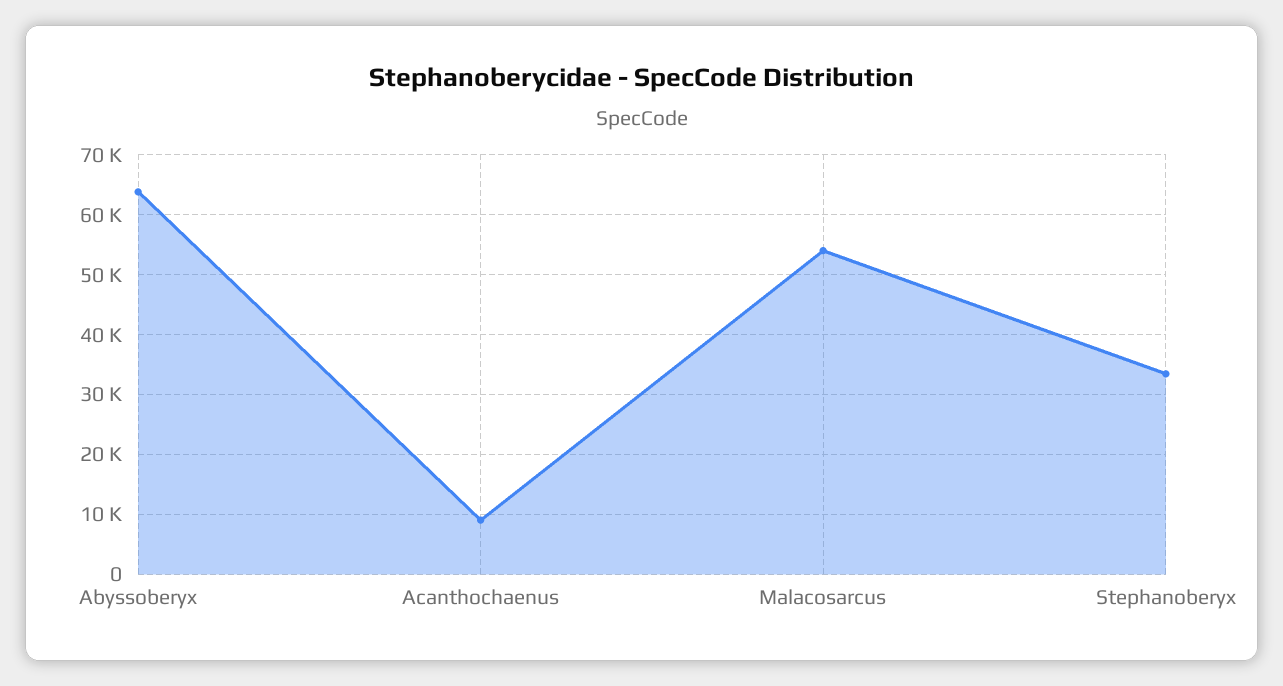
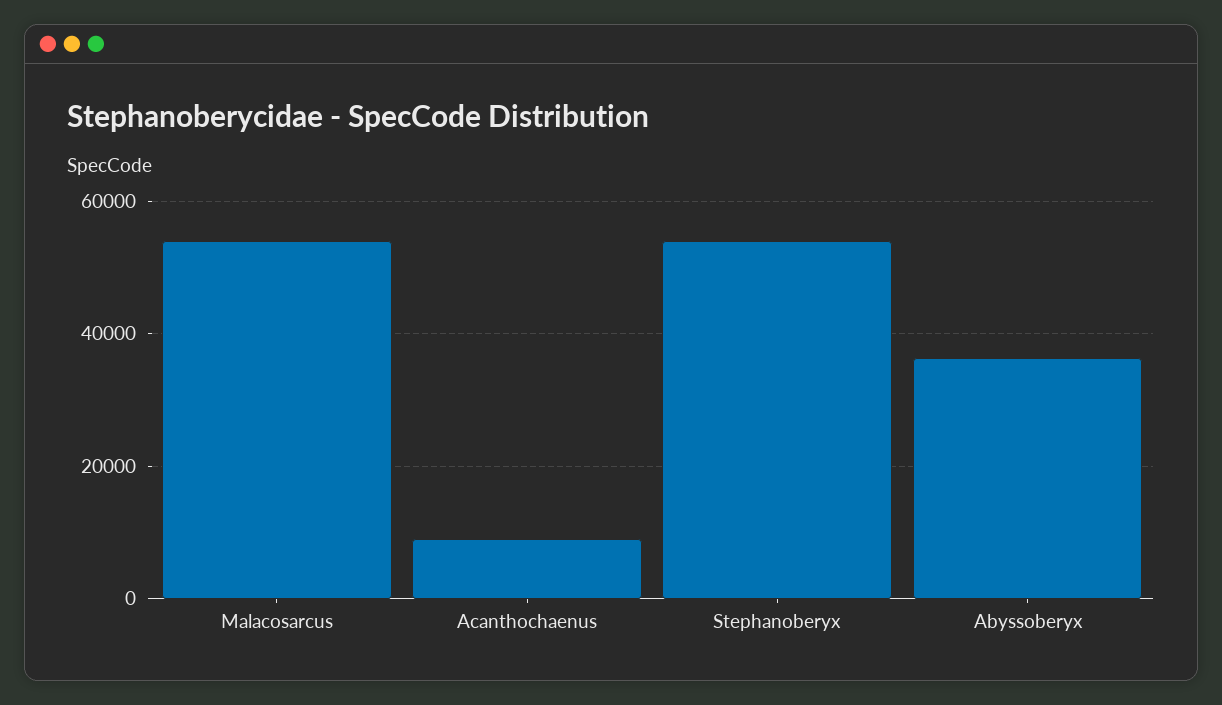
Abyssoberyx: 64000 -> 36000
Stephanoberyx: 34000 -> 54000

